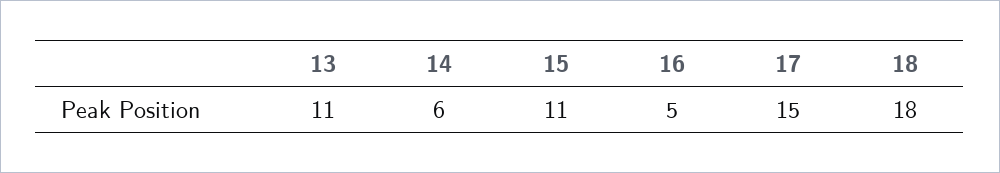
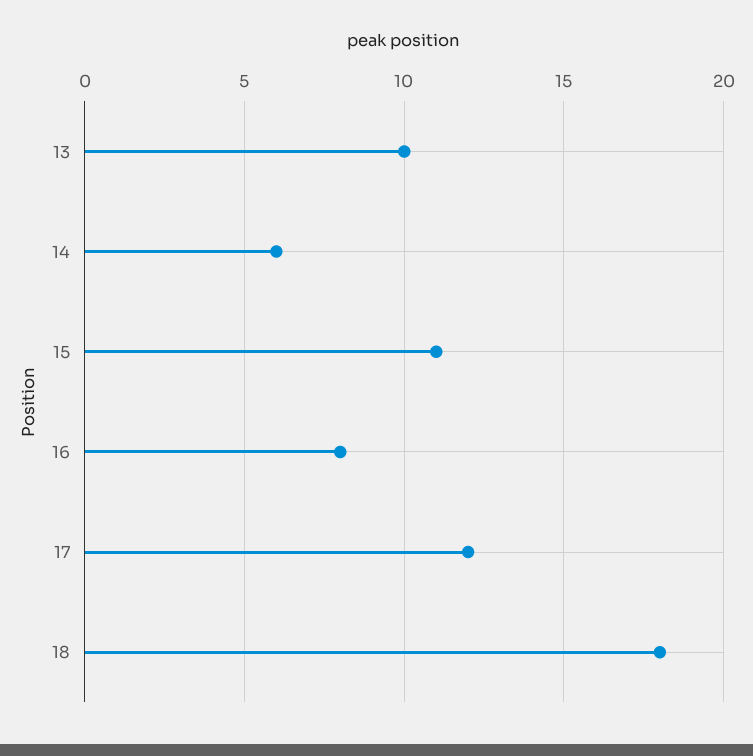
13: 11 -> 10
16: 5 -> 8
17: 15 -> 12

